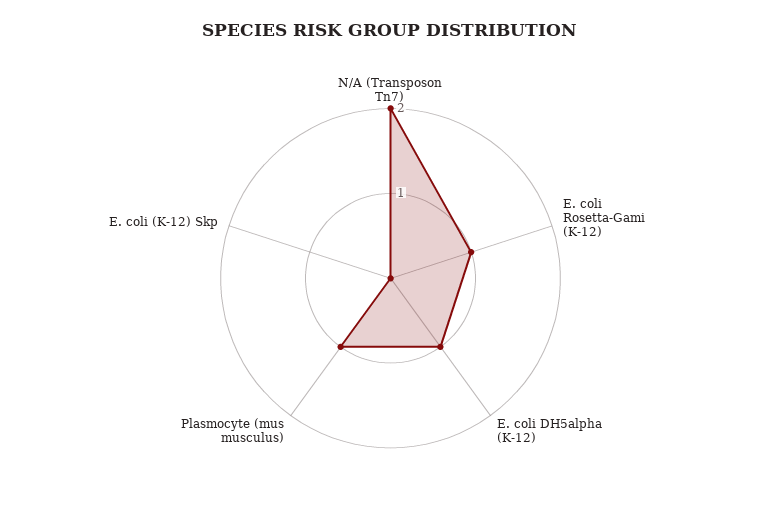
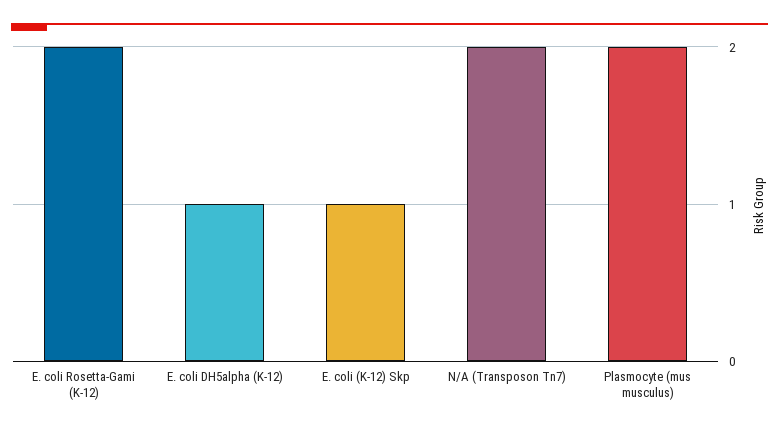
E. coli Rosetta-Gami (K-12): 1 -> 2
Plasmocyte (mus musculus): 1 -> 2
E. coli (K-12) Skp: 0 -> 1

